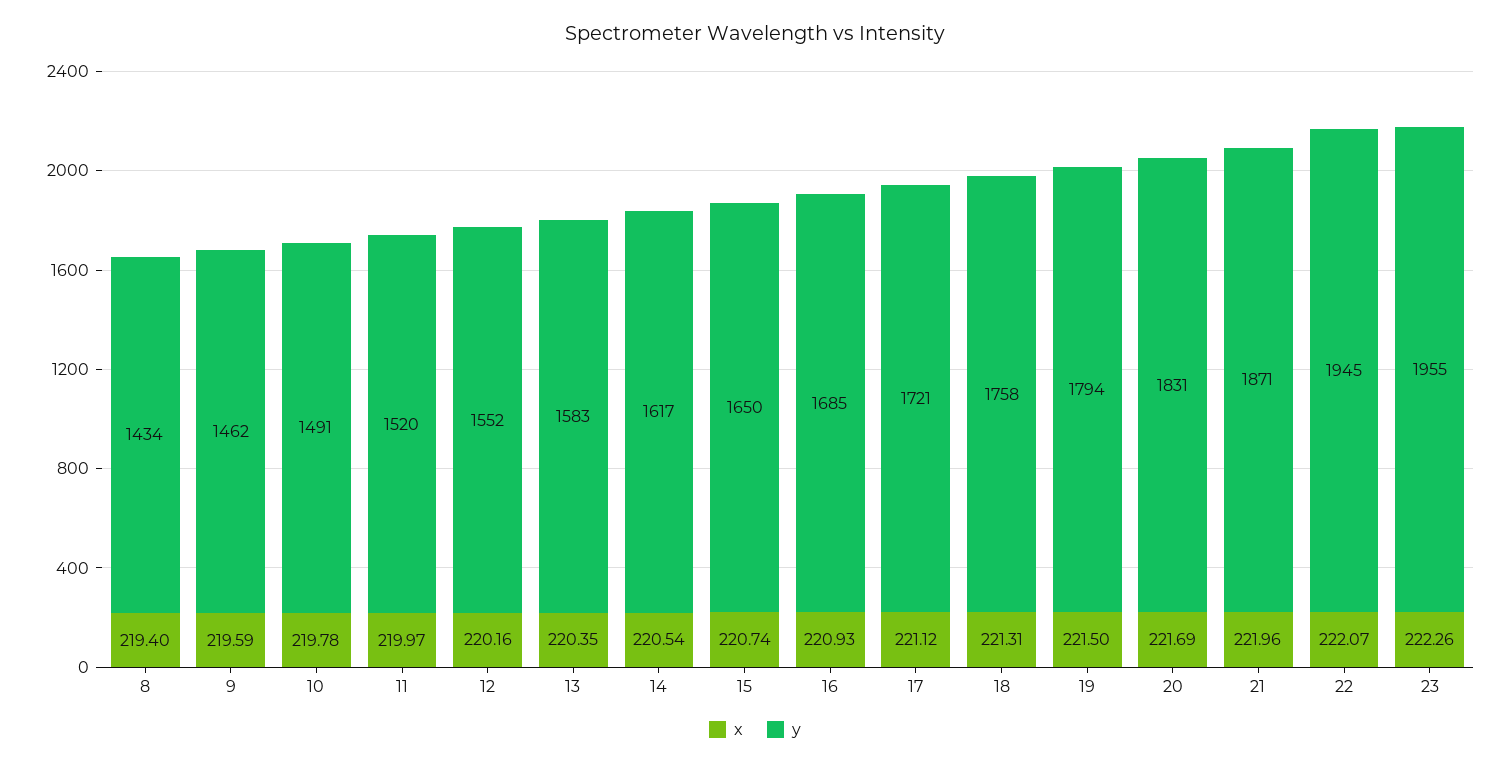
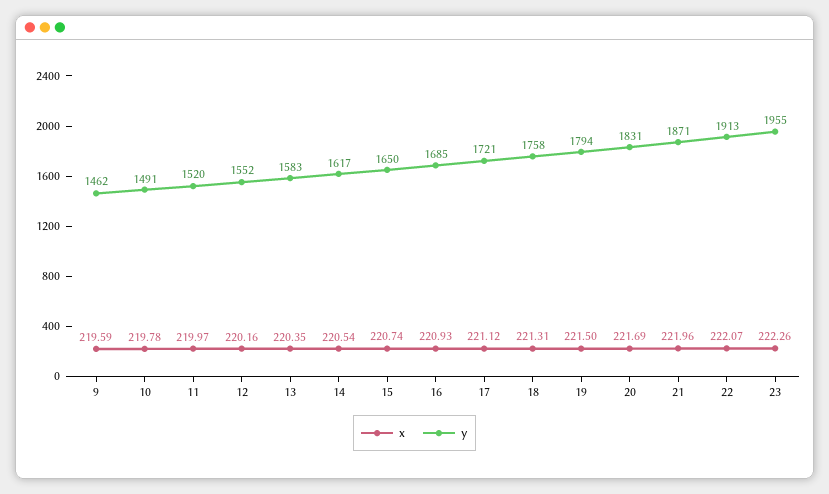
x, 8: 219.4 -> none
y, 8: 1434 -> none
y, 22: 1945 -> 1913

